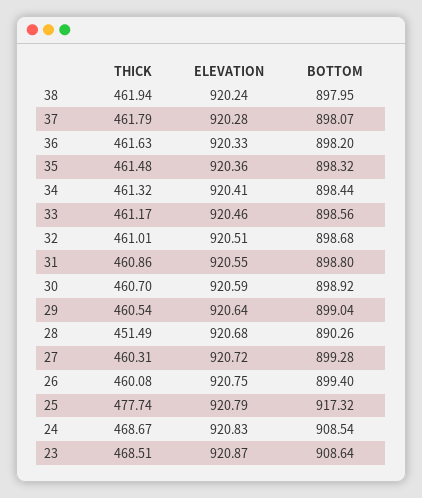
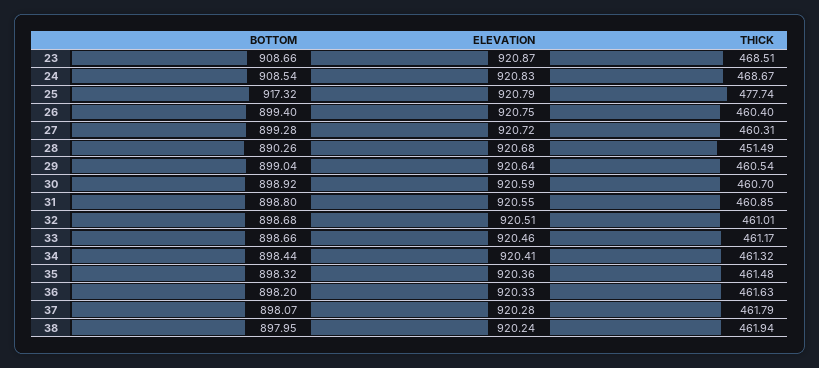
BOTTOM, 33: 898.56 -> 898.66
THICK, 31: 460.86 -> 460.85
THICK, 26: 460.08 -> 460.4
BOTTOM, 23: 908.64 -> 908.66

